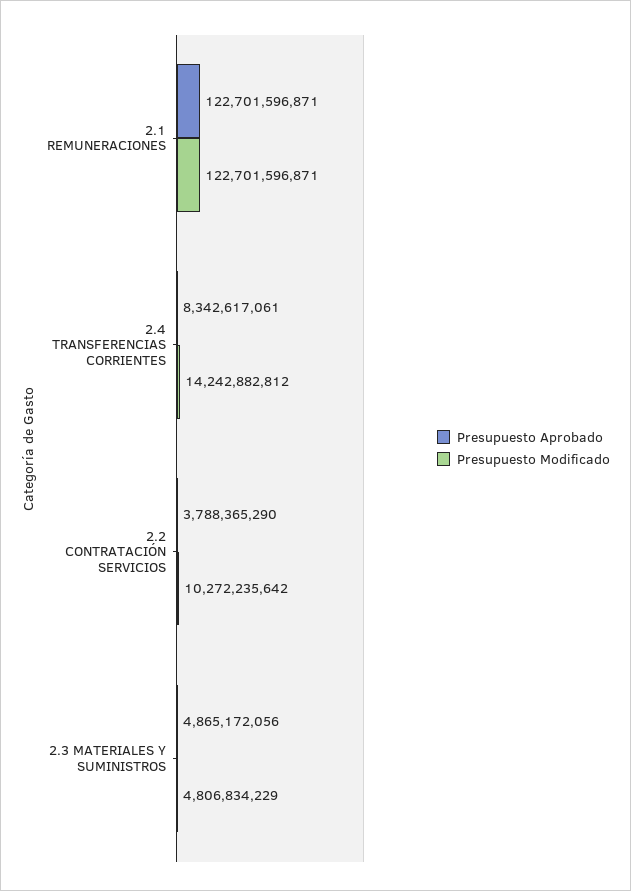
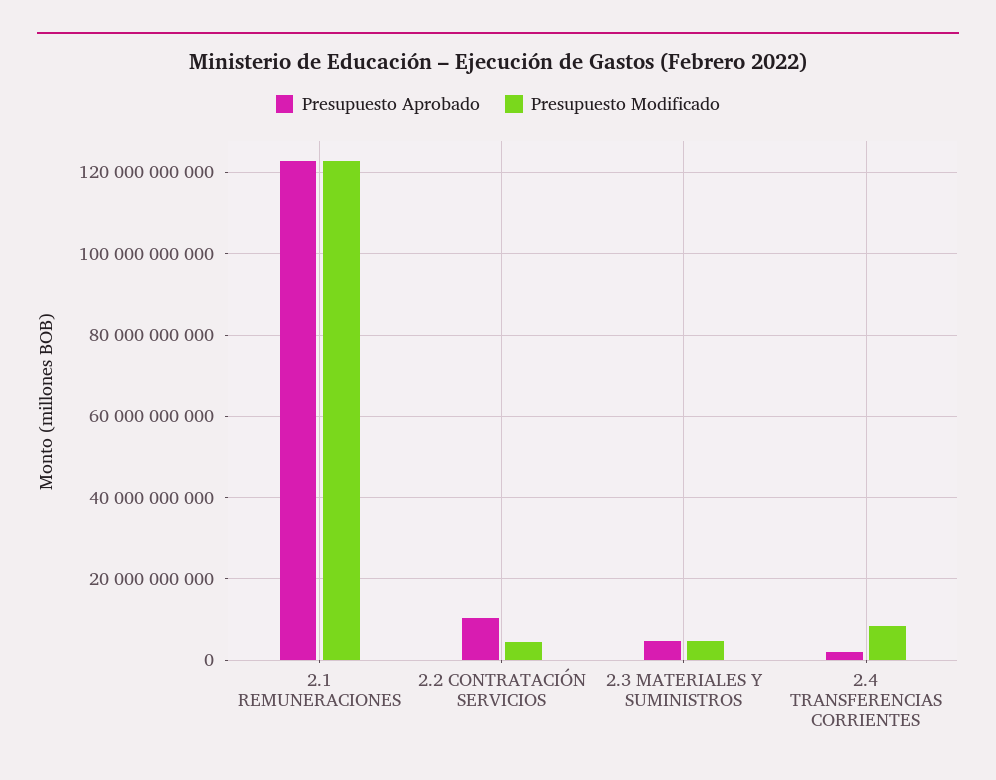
Presupuesto Aprobado, 2.4 TRANSFERENCIAS CORRIENTES: 8342617061 -> 2000000000
Presupuesto Modificado, 2.4 TRANSFERENCIAS CORRIENTES: 14242882812 -> 8000000000
Presupuesto Aprobado, 2.2 CONTRATACIÓN SERVICIOS: 3788365290 -> 10000000000
Presupuesto Modificado, 2.2 CONTRATACIÓN SERVICIOS: 10272235642 -> 4000000000

